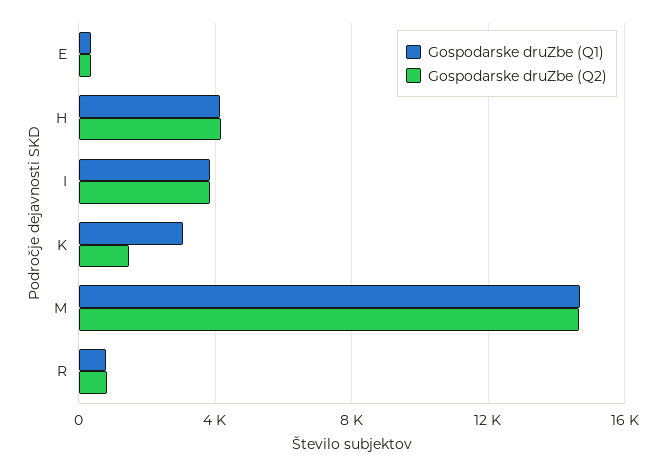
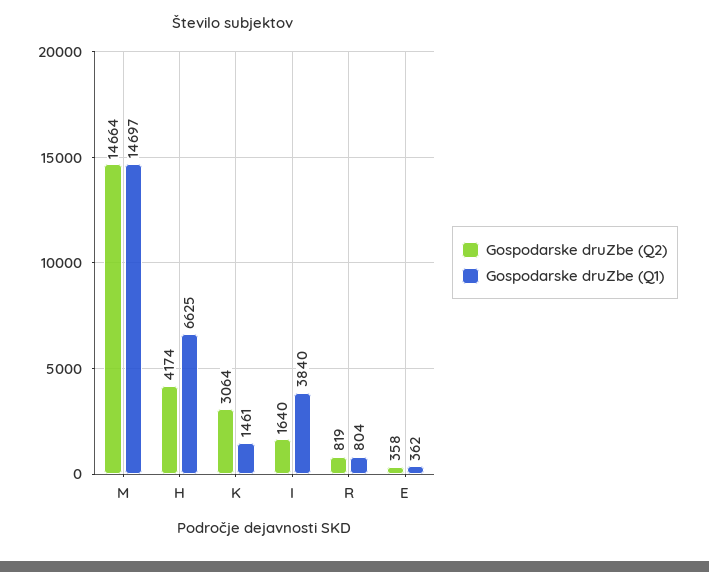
Gospodarske druZbe (Q1), H: 4000 -> 6625
Gospodarske druZbe (Q2), I: 4000 -> 1640
Gospodarske druZbe (Q1), K: 3000 -> 1461
Gospodarske druZbe (Q2), K: 1500 -> 3064

